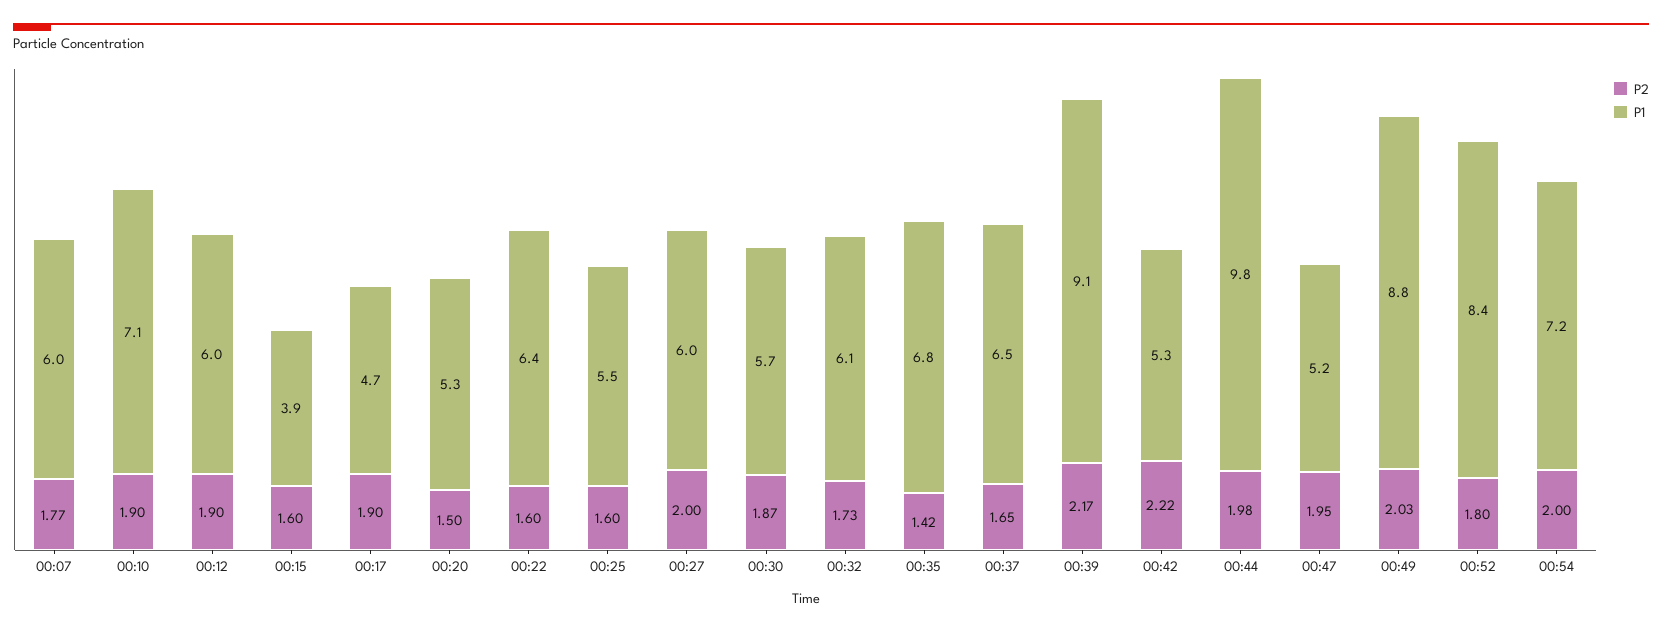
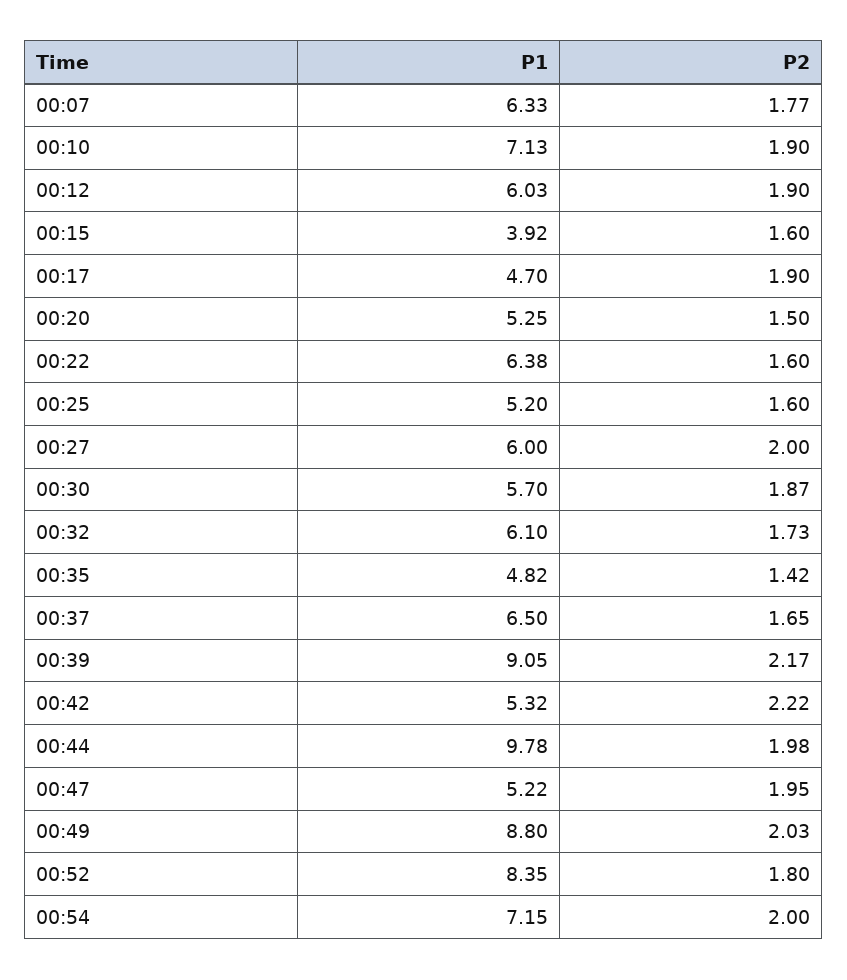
P1, 00:07: 6 -> 6.33
P1, 00:25: 5.5 -> 5.2
P1, 00:35: 6.8 -> 4.82

